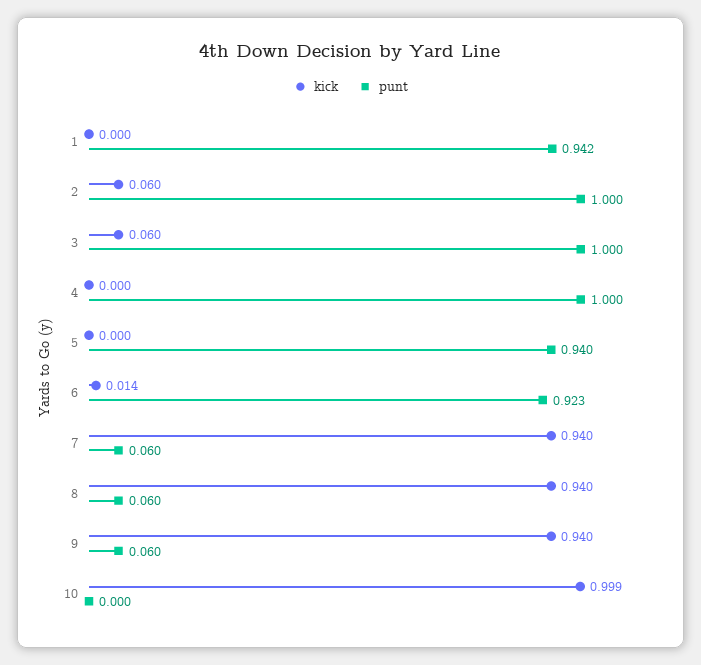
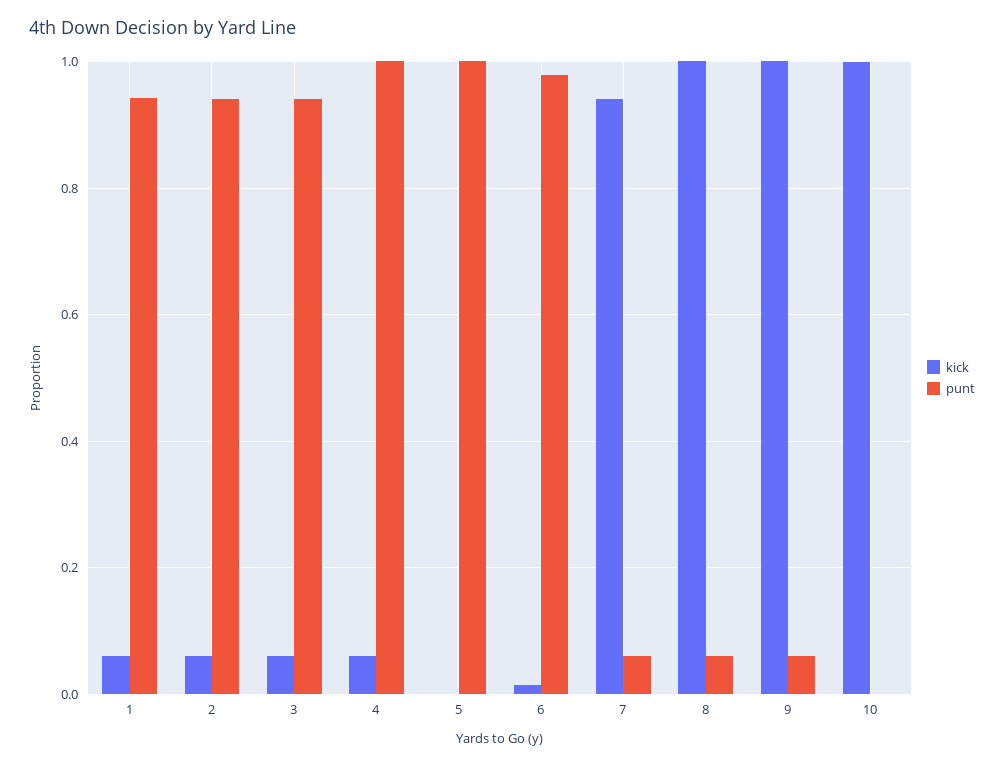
kick, 1: 0 -> 0.06
punt, 2: 1 -> 0.94
punt, 3: 1 -> 0.94
kick, 4: 0 -> 0.06
punt, 5: 0.94 -> 1
punt, 6: 0.923 -> 0.98
kick, 8: 0.94 -> 1
kick, 9: 0.94 -> 1

